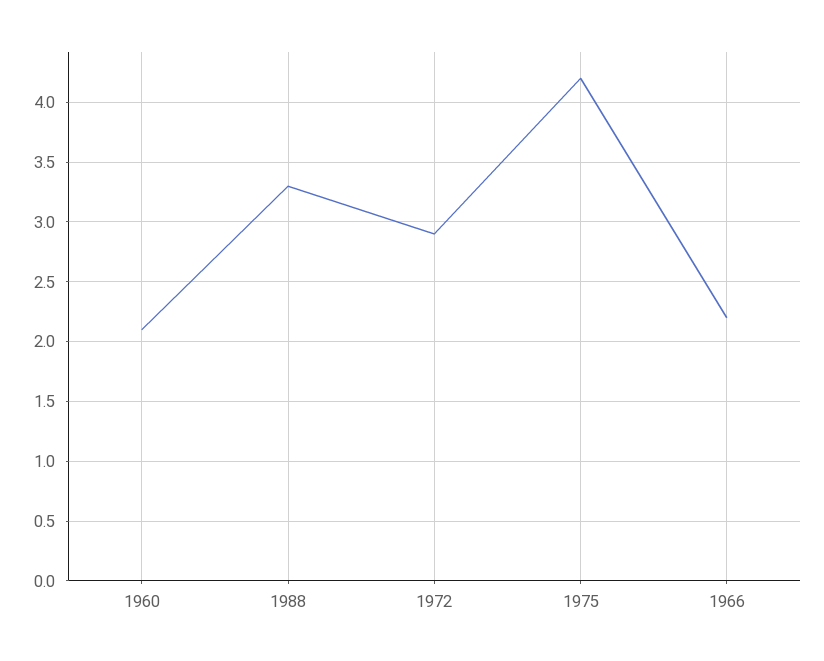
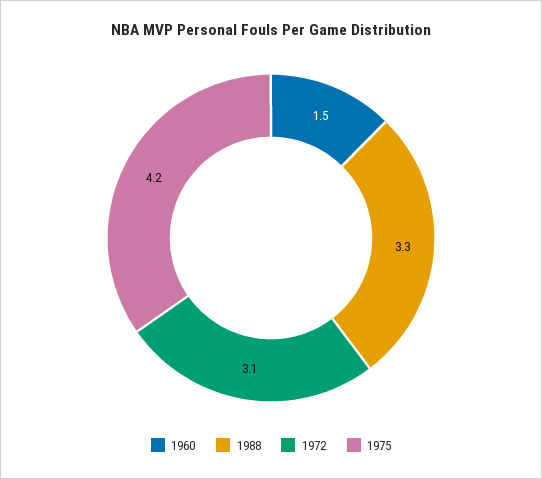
1960: 2.1 -> 1.5
1972: 2.9 -> 3.1
1966: 2.2 -> none

